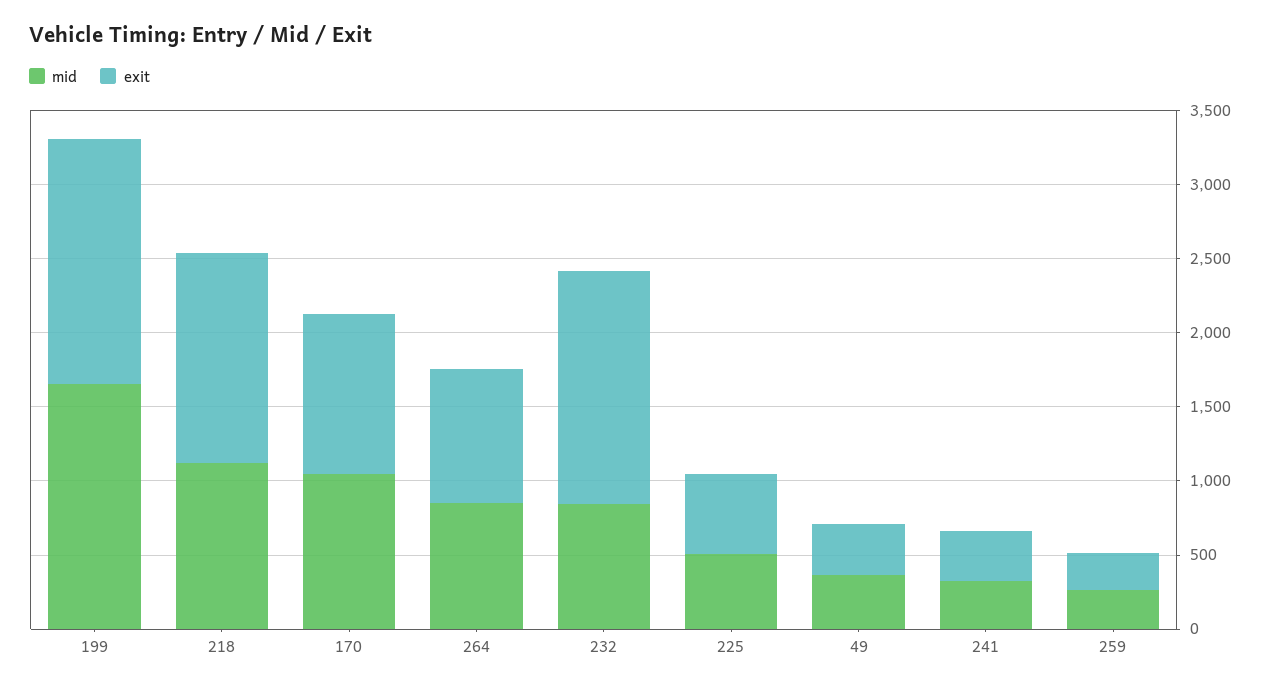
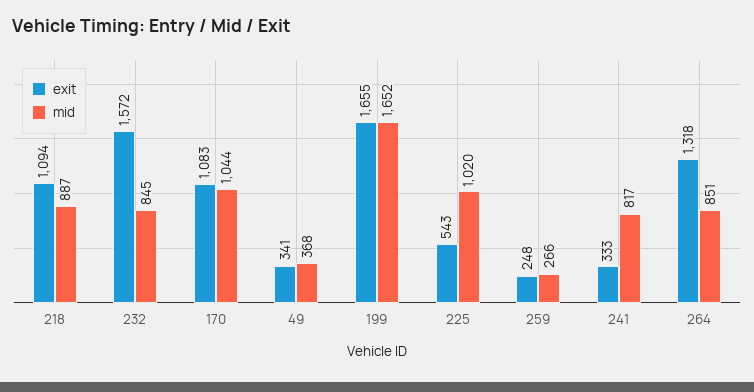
mid, 218: 1100 -> 887
exit, 218: 1400 -> 1094
exit, 264: 900 -> 1318
mid, 225: 500 -> 1020
mid, 241: 300 -> 817

